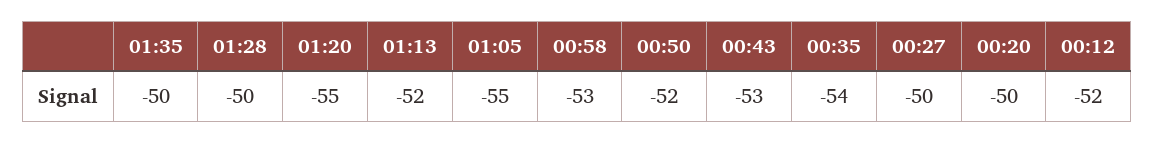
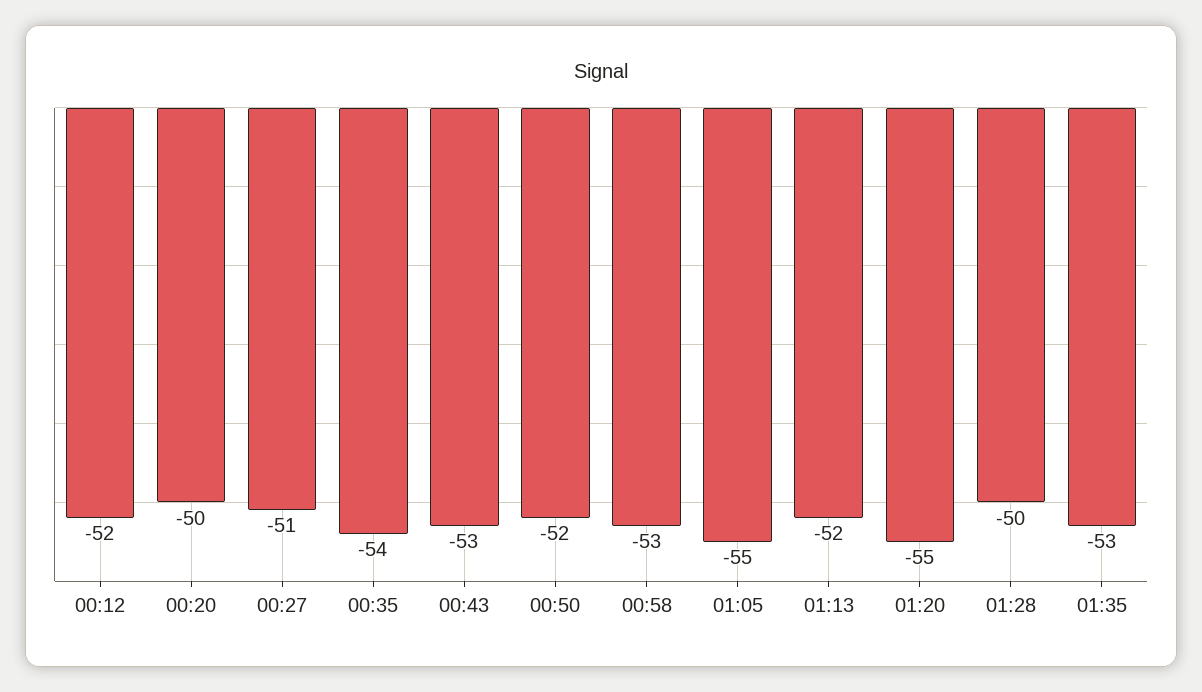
01:35: -50 -> -53
00:27: -50 -> -51

